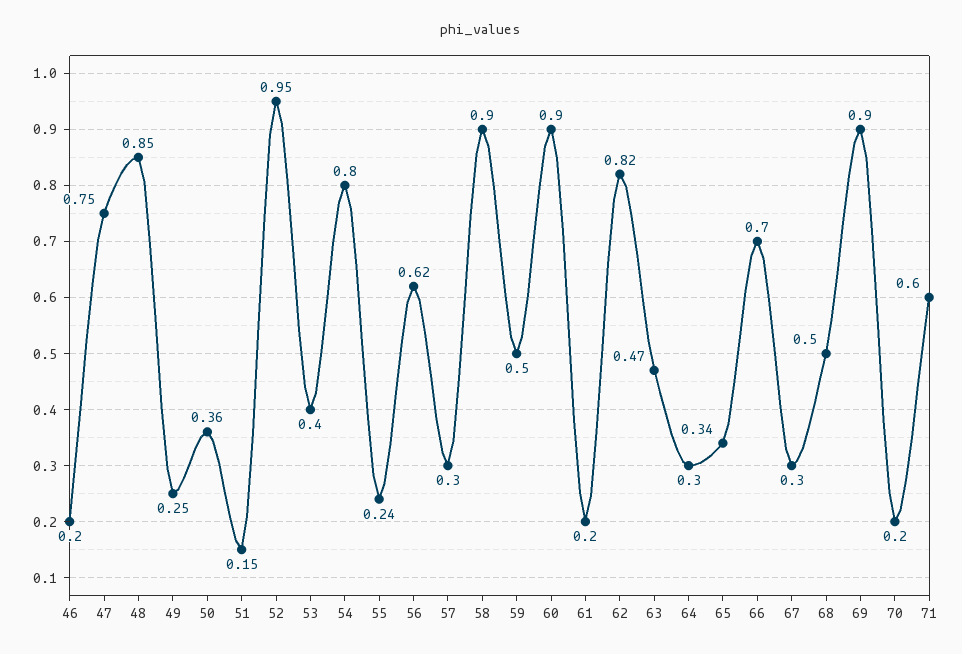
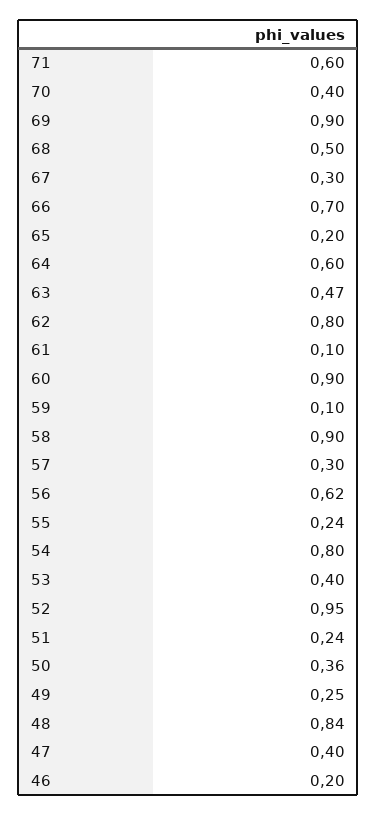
47: 0.75 -> 0.4
48: 0.85 -> 0.84
51: 0.15 -> 0.24
59: 0.5 -> 0.1
61: 0.2 -> 0.1
62: 0.82 -> 0.8
64: 0.3 -> 0.6
65: 0.34 -> 0.2
70: 0.2 -> 0.4

